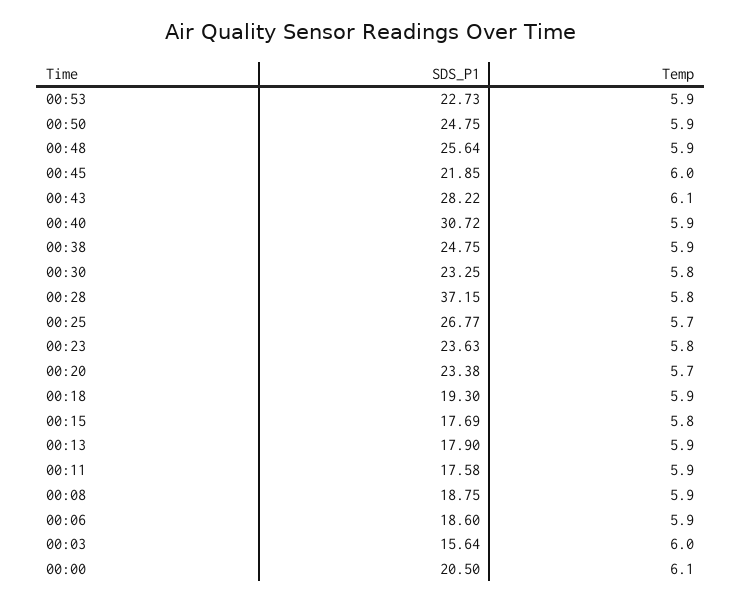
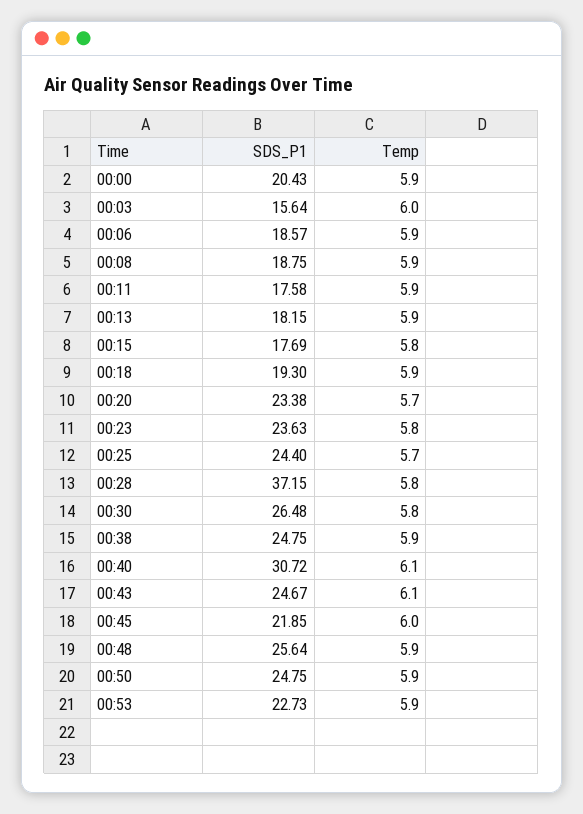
SDS_P1, 00:43: 28.22 -> 24.67
Temp, 00:40: 5.9 -> 6.1
SDS_P1, 00:30: 23.25 -> 26.48
SDS_P1, 00:25: 26.77 -> 24.4
SDS_P1, 00:13: 17.9 -> 18.15
SDS_P1, 00:06: 18.6 -> 18.57
SDS_P1, 00:00: 20.5 -> 20.43
Temp, 00:00: 6.1 -> 5.9

